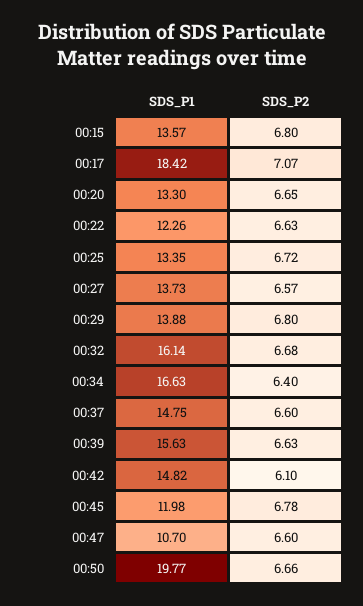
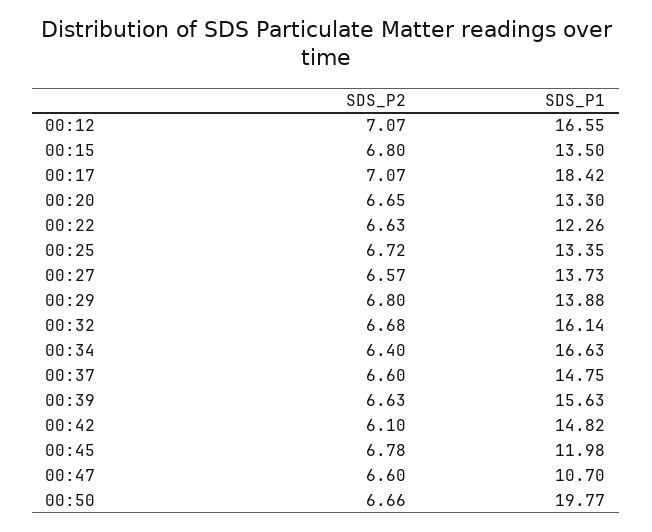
SDS_P1, 00:15: 13.57 -> 13.5
SDS_P2, 00:12: none -> 7.07
SDS_P1, 00:12: none -> 16.55

